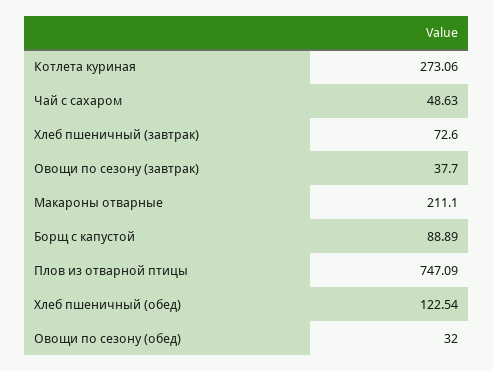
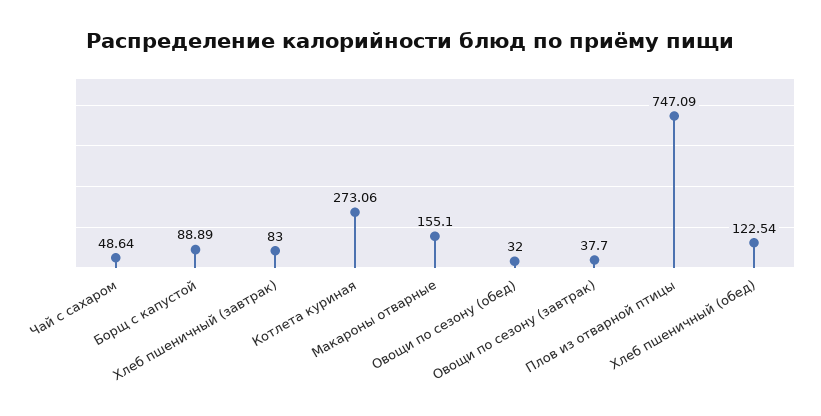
Чай с сахаром: 48.63 -> 48.64
Хлеб пшеничный (завтрак): 72.6 -> 83
Макароны отварные: 211.1 -> 155.1

